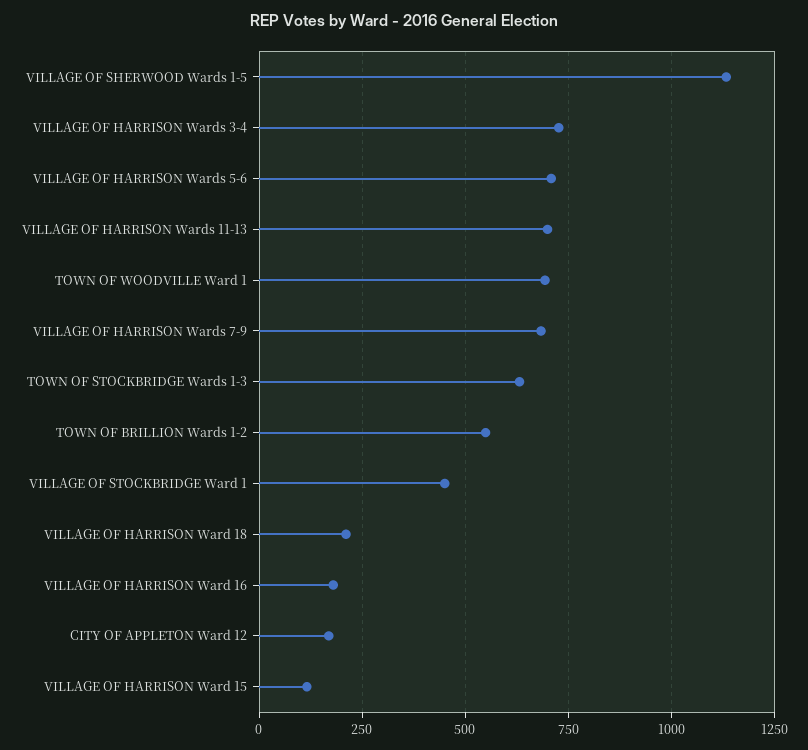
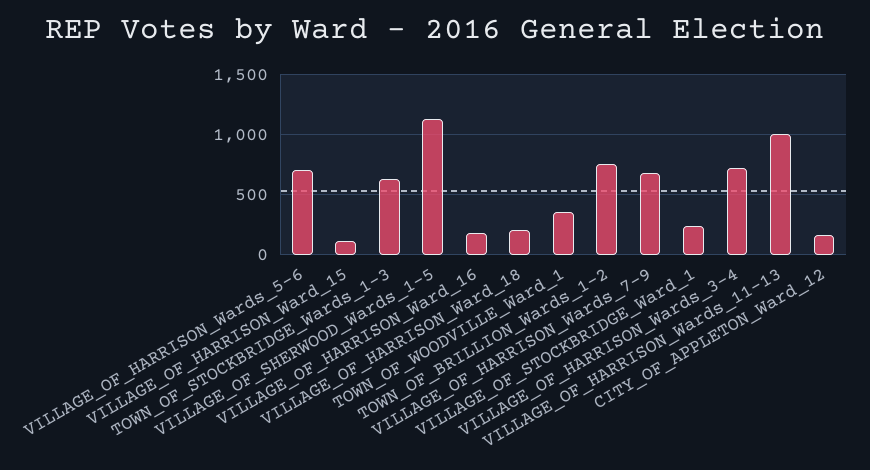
VILLAGE OF HARRISON Wards 11-13: 700 -> 1000
TOWN OF WOODVILLE Ward 1: 700 -> 350
TOWN OF BRILLION Wards 1-2: 550 -> 750
VILLAGE OF STOCKBRIDGE Ward 1: 450 -> 250

